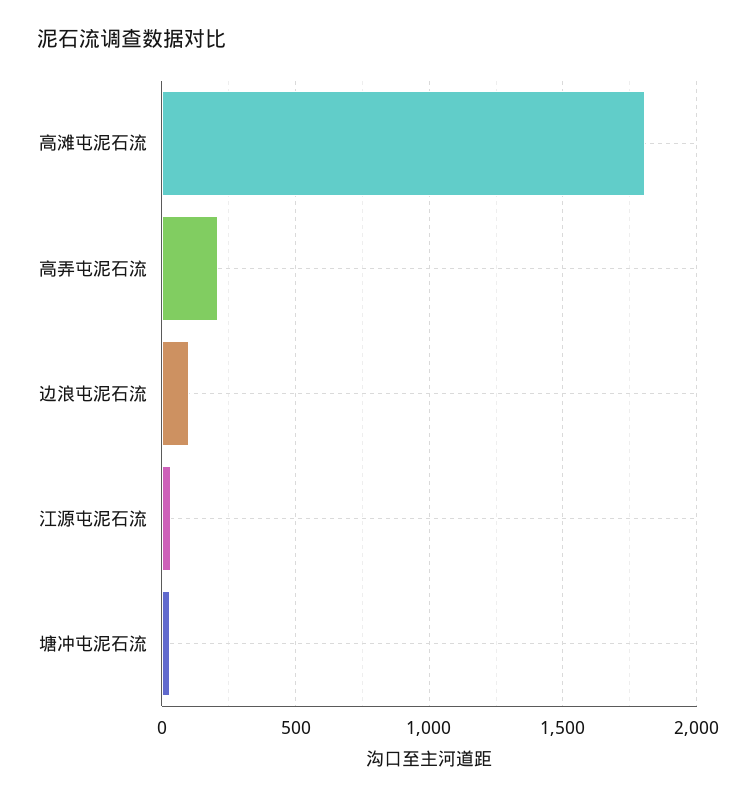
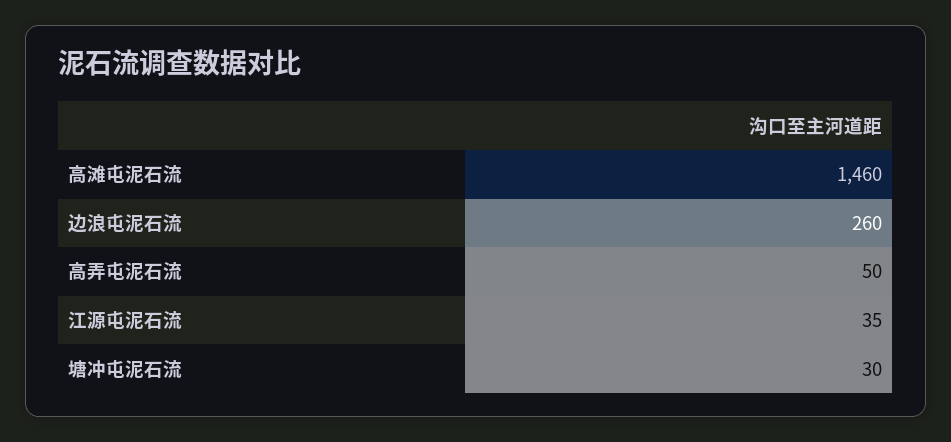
高滩屯泥石流: 1800 -> 1460
高弄屯泥石流: 200 -> 50
边浪屯泥石流: 100 -> 260

